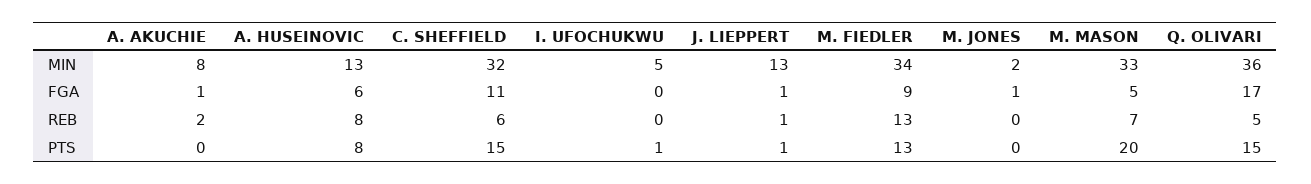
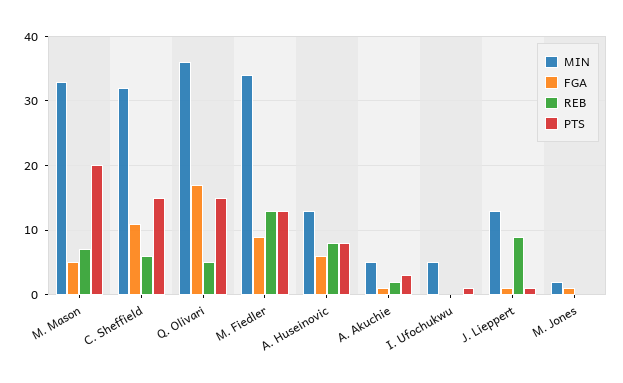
MIN, A. AKUCHIE: 8 -> 5
REB, J. LIEPPERT: 1 -> 9
PTS, A. AKUCHIE: 0 -> 3

